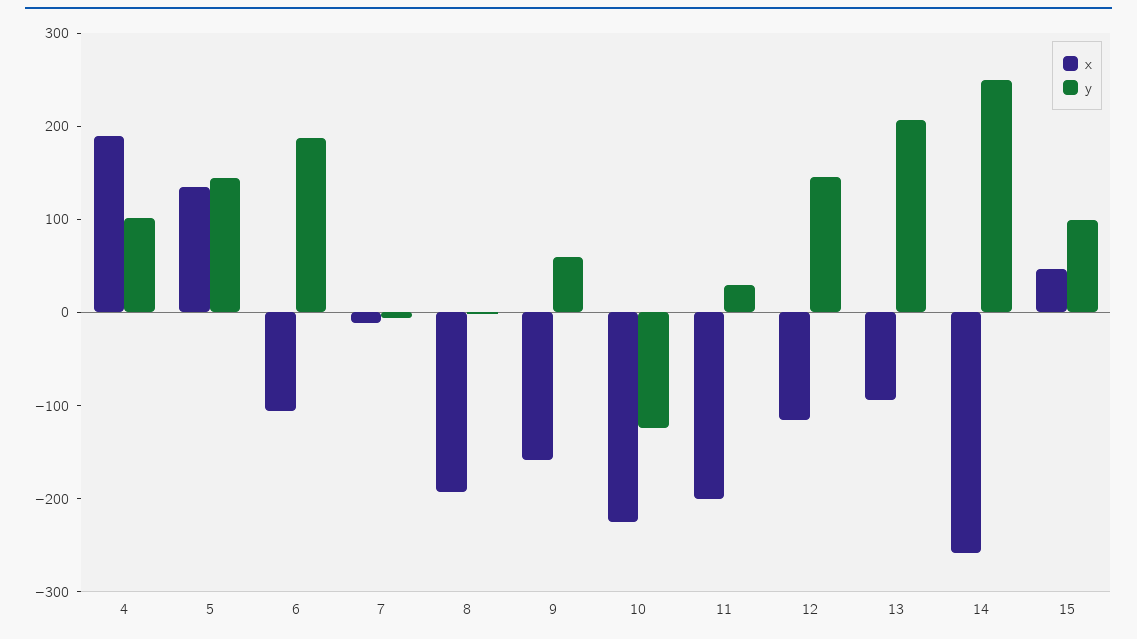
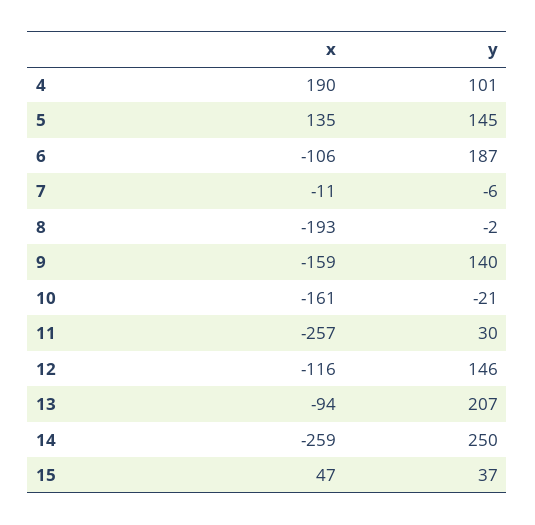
y, 9: 60 -> 140
x, 10: -220 -> -161
y, 10: -120 -> -21
x, 11: -200 -> -257
y, 15: 100 -> 37

